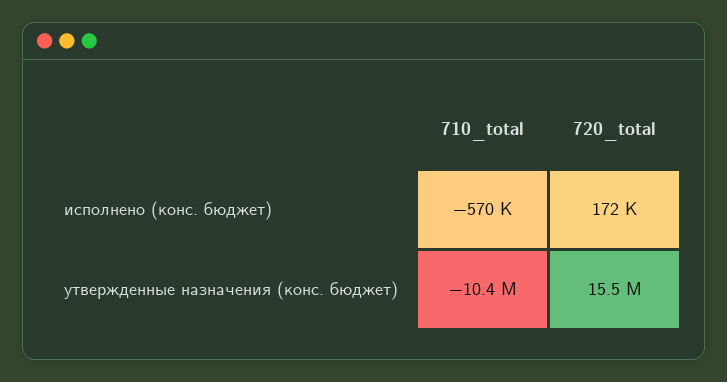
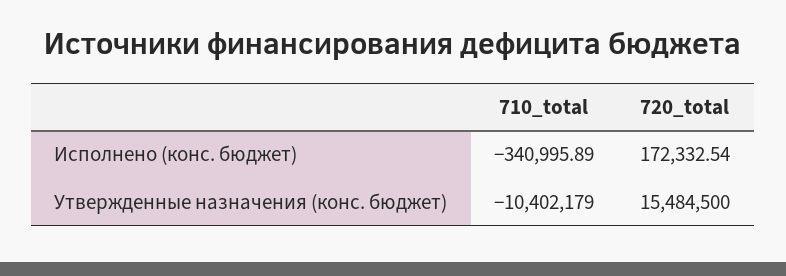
710_total, исполнено (конс. бюджет): -570000 -> -340995.89

